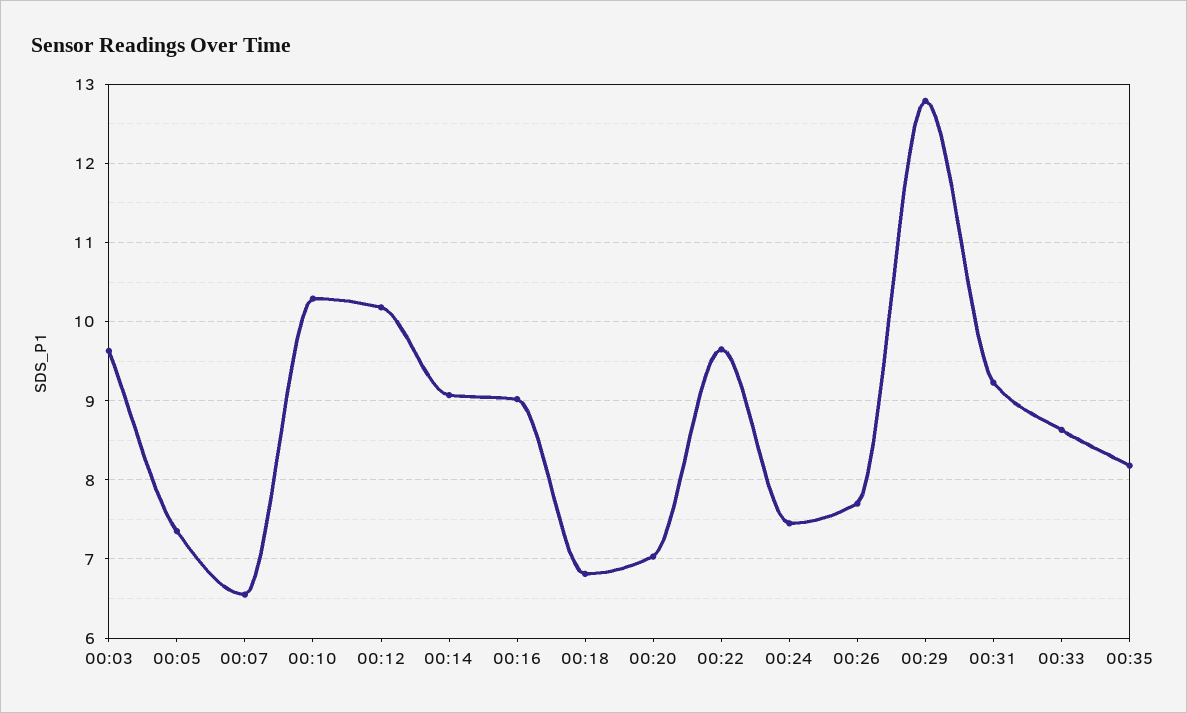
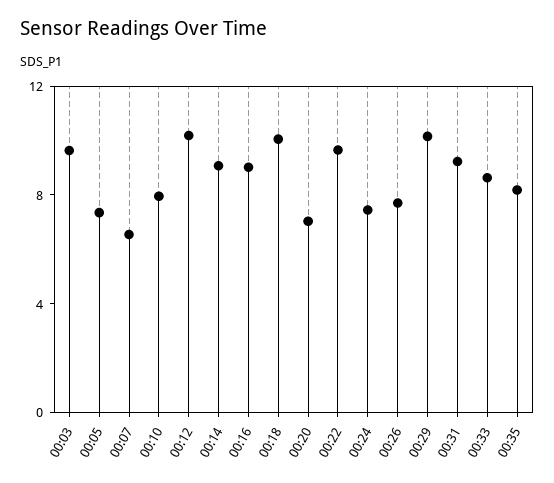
00:10: 10.3 -> 8
00:18: 6.8 -> 10
00:29: 12.8 -> 10

